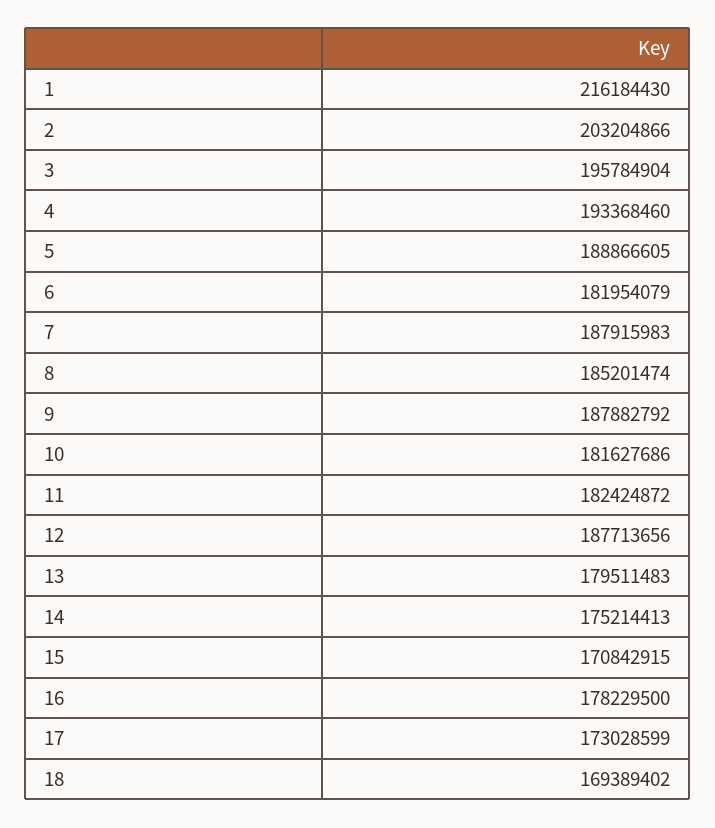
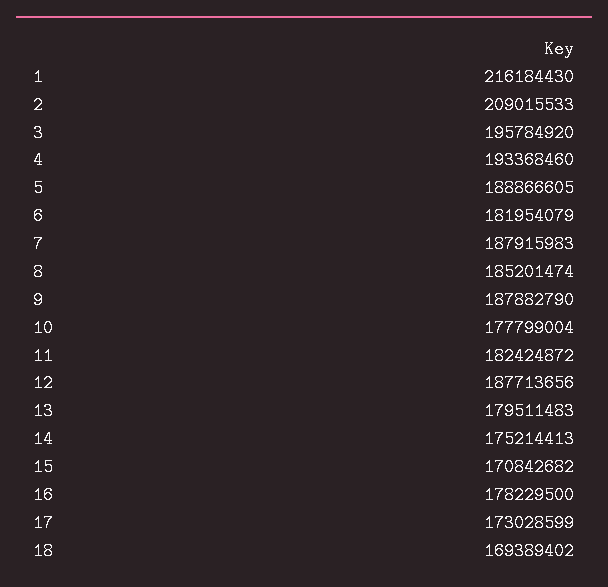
2: 203204866 -> 209015533
3: 195784904 -> 195784920
9: 187882792 -> 187882790
10: 181627686 -> 177799004
15: 170842915 -> 170842682

